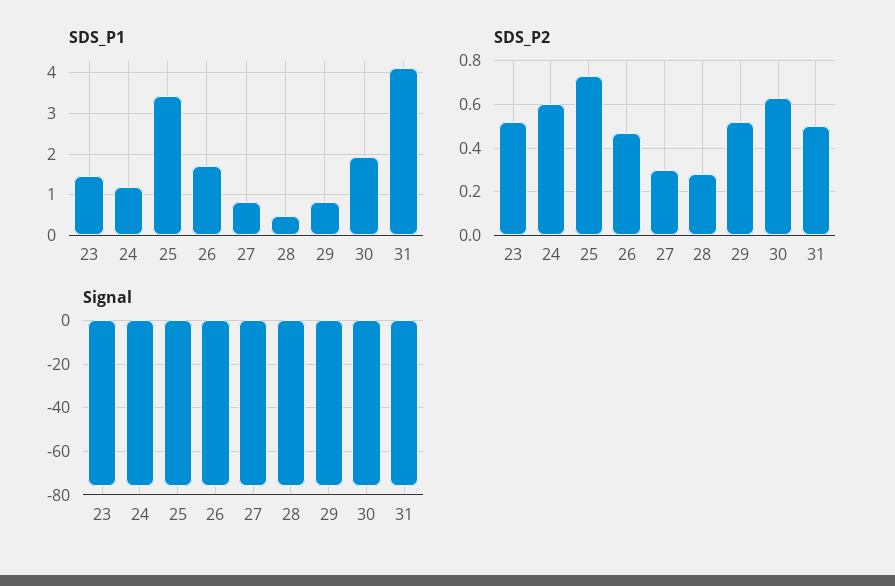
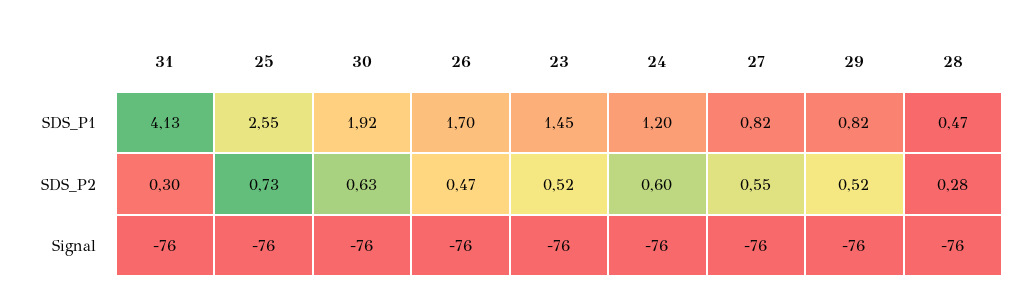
SDS_P1, 25: 3.4 -> 2.55
SDS_P2, 27: 0.3 -> 0.55
SDS_P2, 31: 0.5 -> 0.3

